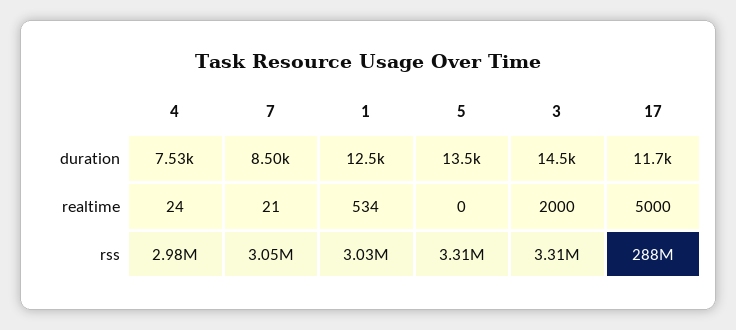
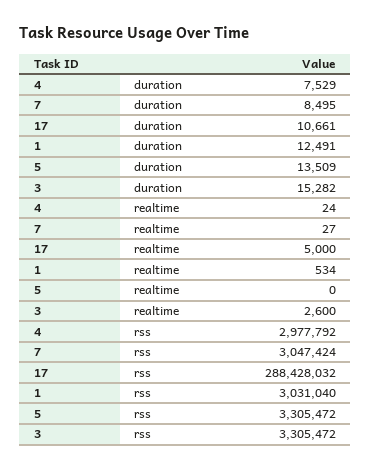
3, duration: 14500 -> 15282
17, duration: 11700 -> 10661
7, realtime: 21 -> 27
3, realtime: 2000 -> 2600

